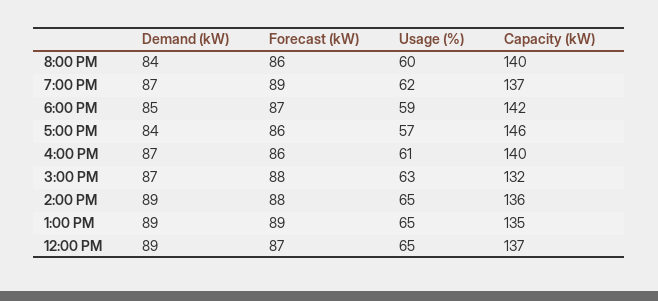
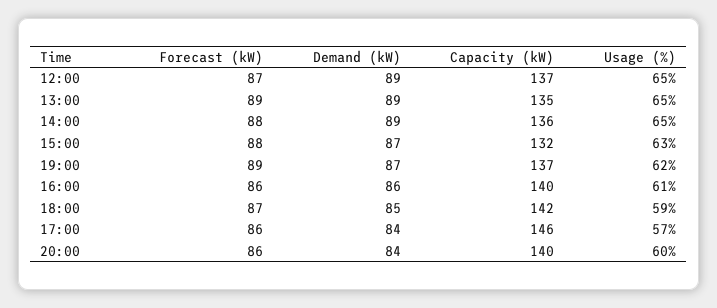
Demand (kW), 4:00 PM: 87 -> 86

